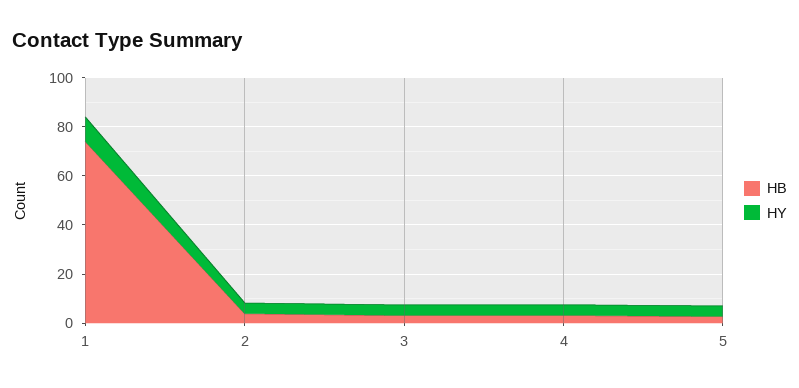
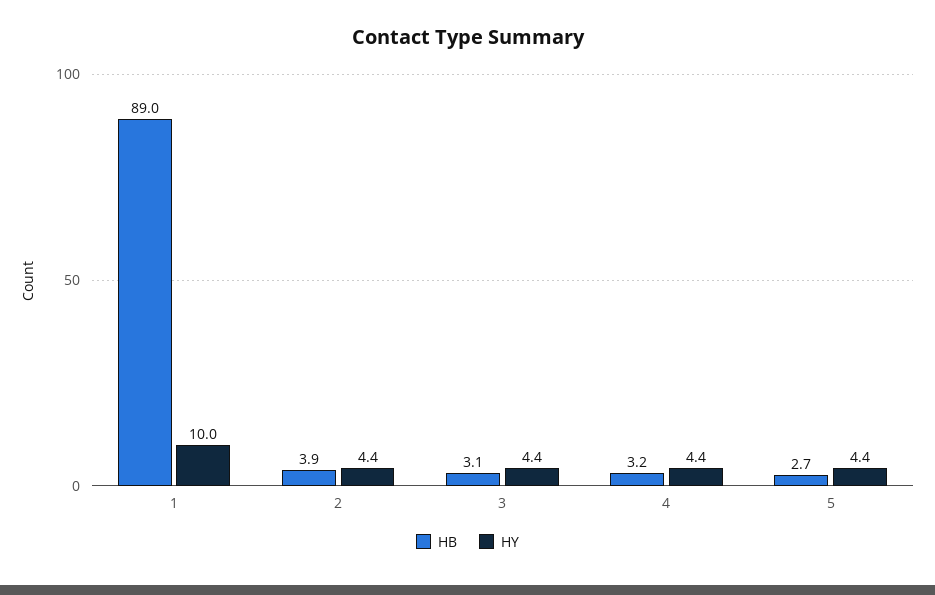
HB, 1: 75 -> 89

